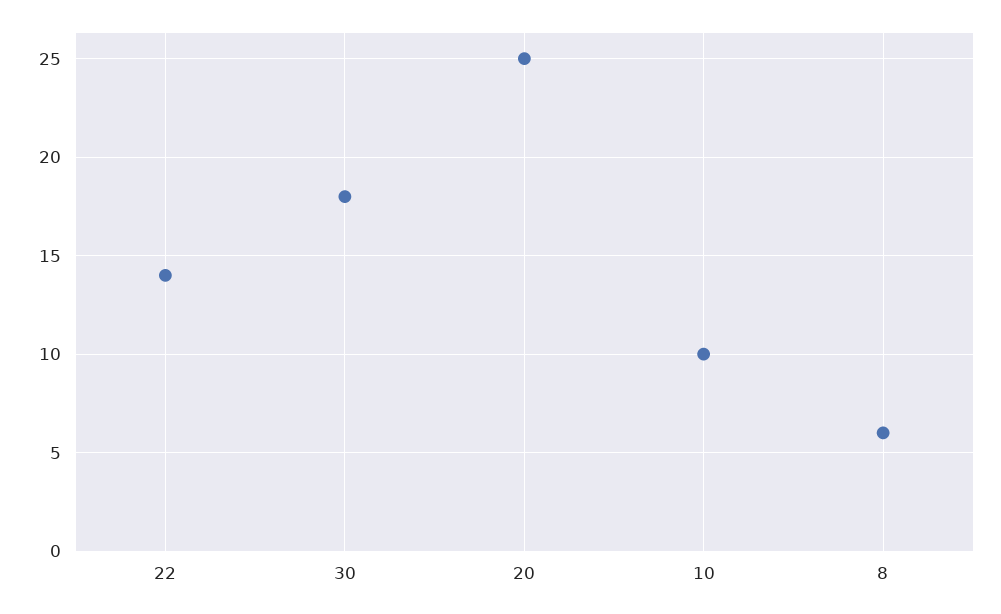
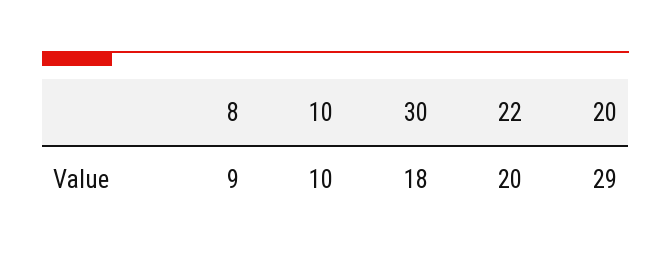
22: 14 -> 20
20: 25 -> 29
8: 6 -> 9

